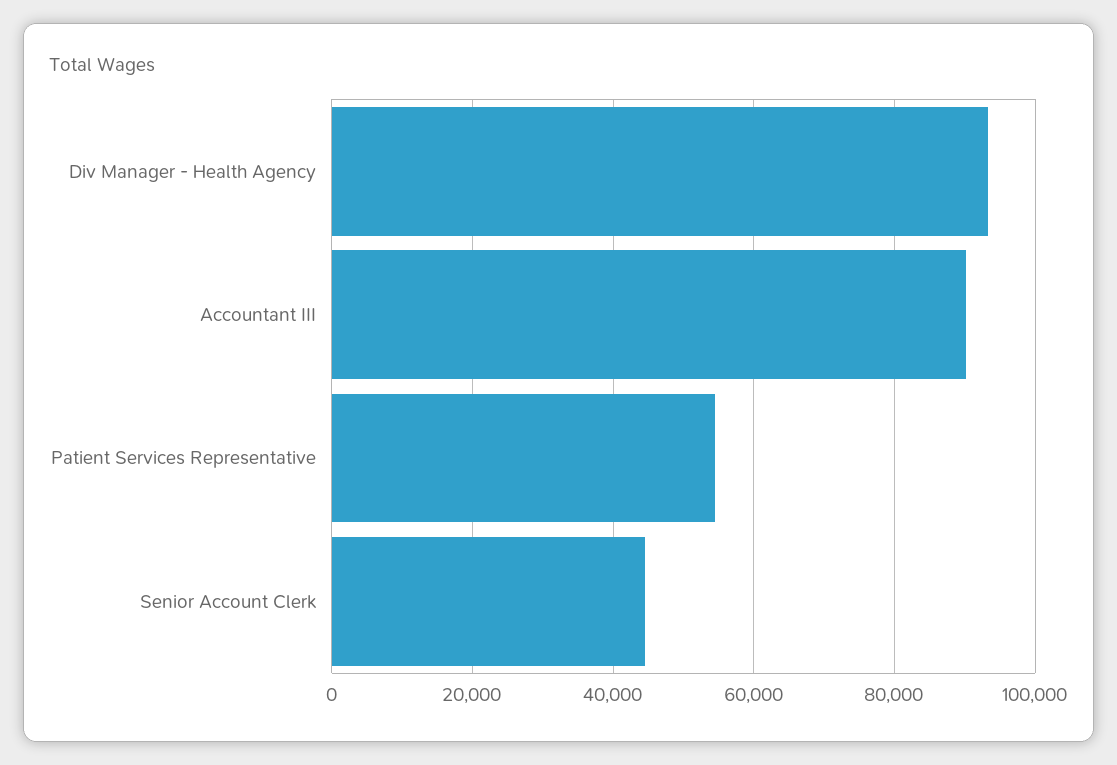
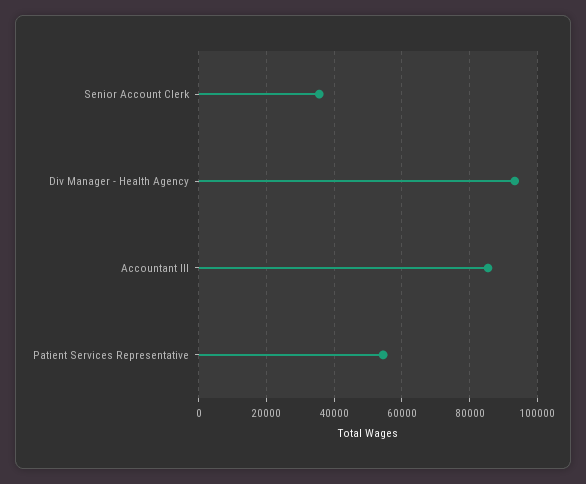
Accountant III: 90000 -> 86000
Senior Account Clerk: 44000 -> 36000

